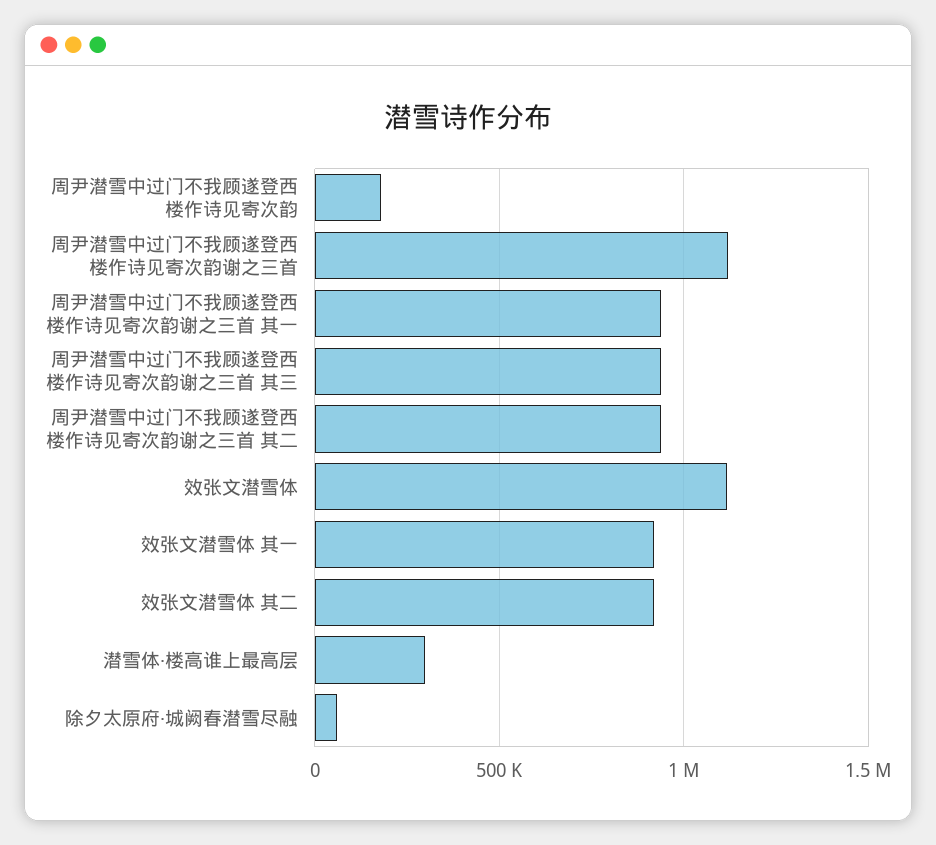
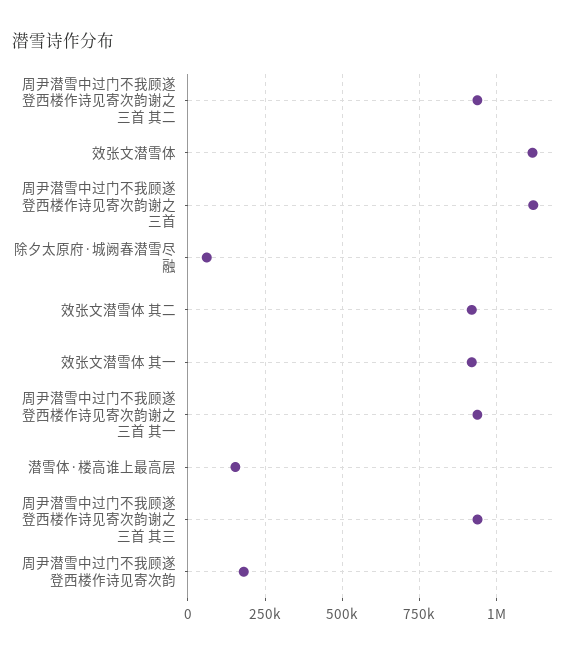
潜雪体·楼高谁上最高层: 300000 -> 150000

